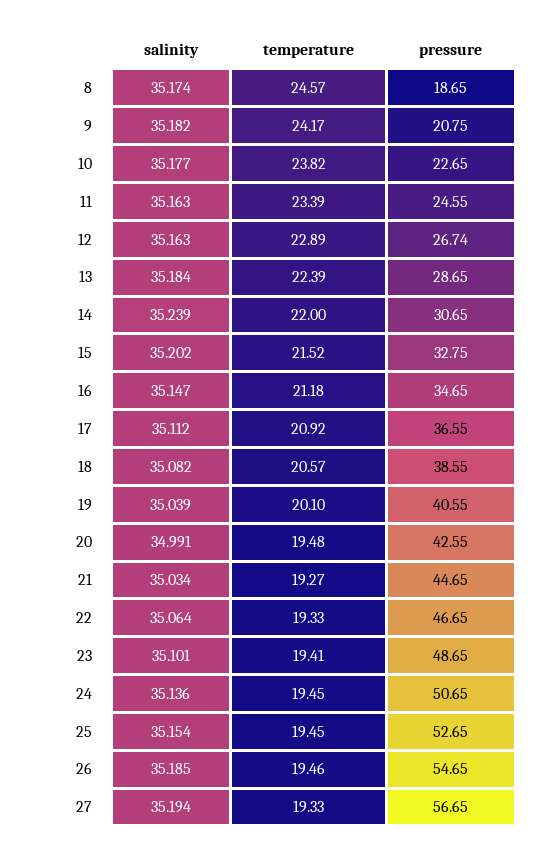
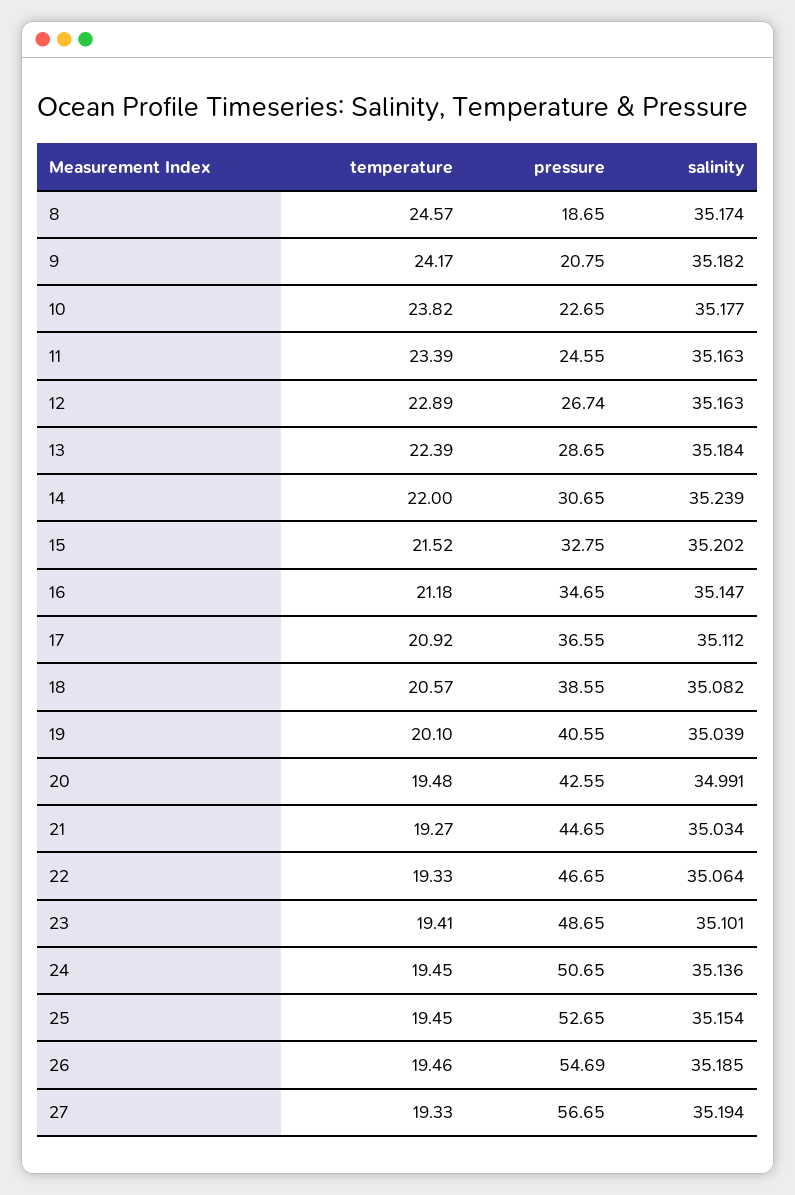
pressure, 26: 54.65 -> 54.69

